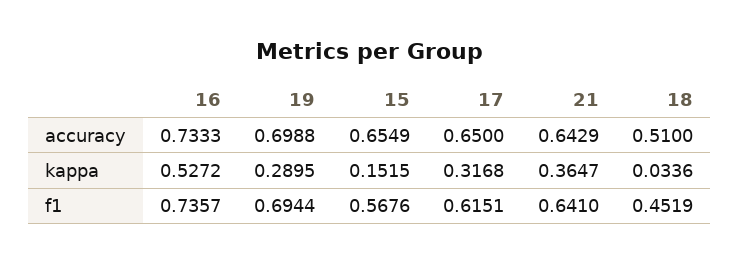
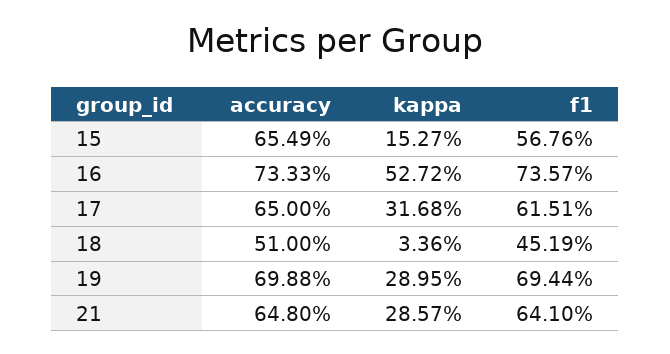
21, accuracy: 0.6429 -> 0.648
15, kappa: 0.1515 -> 0.1527
21, kappa: 0.3647 -> 0.2857

